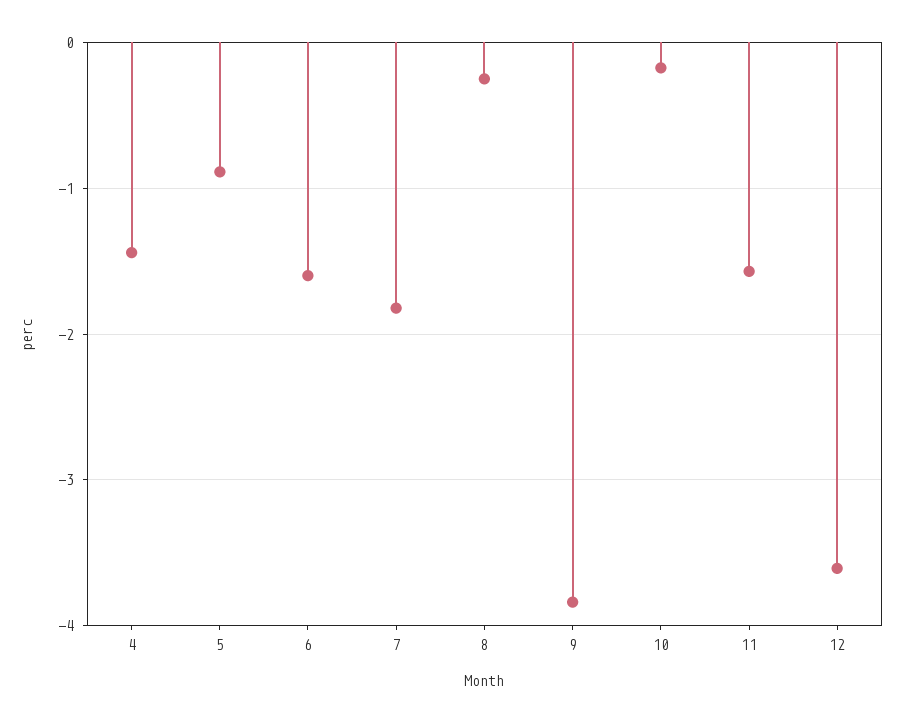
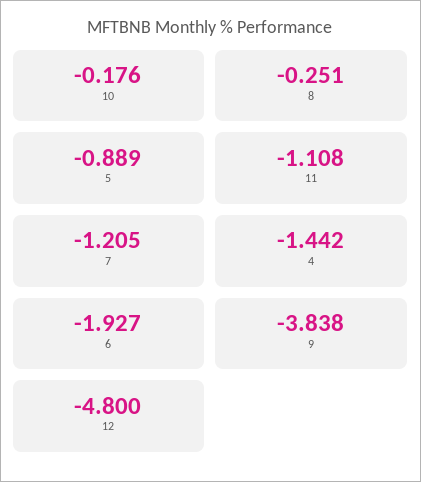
6: -1.6 -> -1.927
7: -1.8 -> -1.205
11: -1.6 -> -1.108
12: -3.6 -> -4.8

